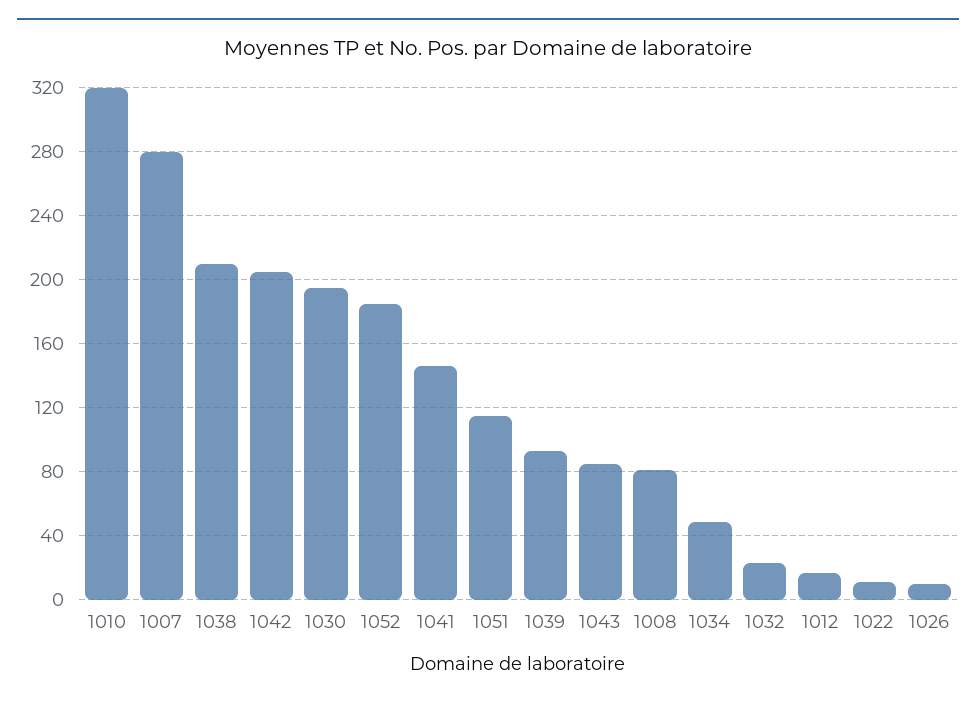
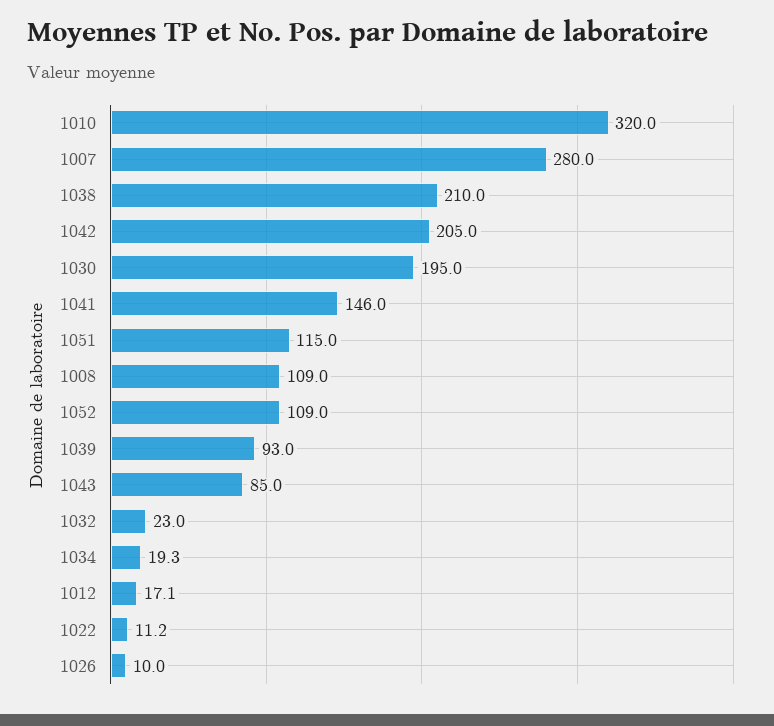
1052: 185 -> 109
1008: 80 -> 109
1034: 50 -> 19.3

